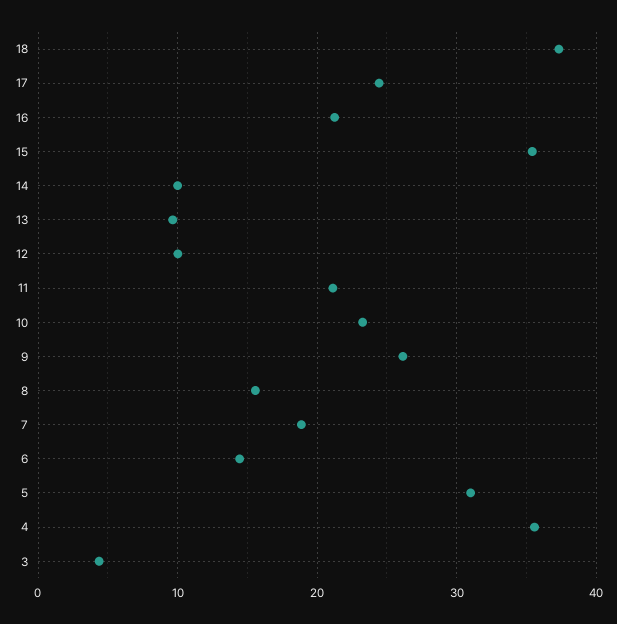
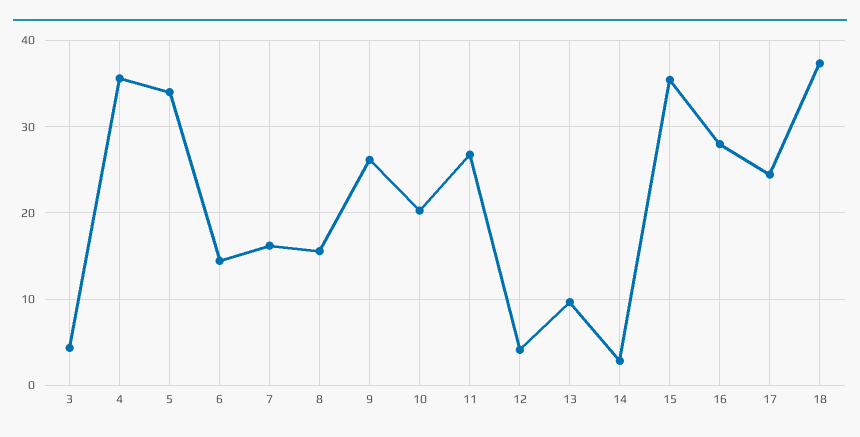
16: 21 -> 28
14: 10 -> 3
12: 10 -> 4
11: 21 -> 27
10: 23 -> 20
7: 19 -> 16
5: 31 -> 34

